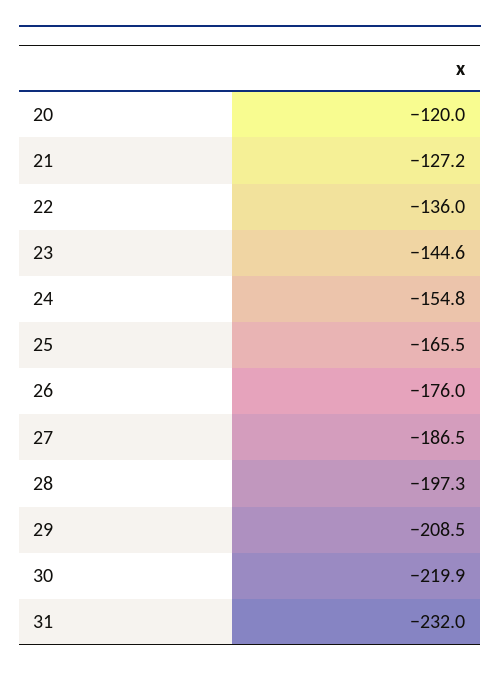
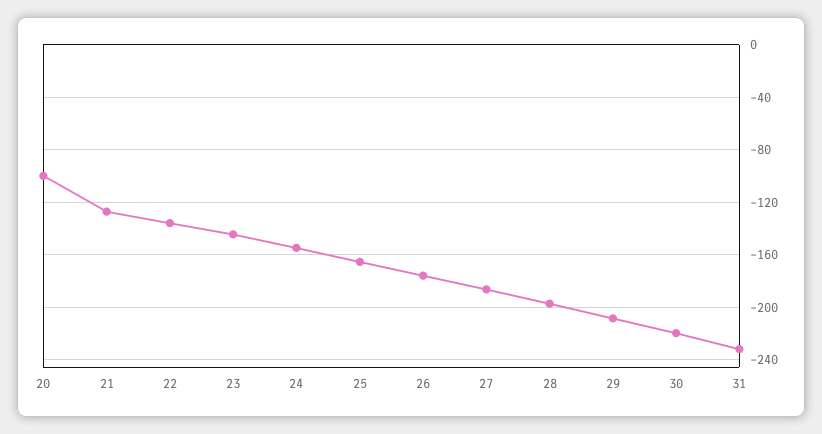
20: -120 -> -100

